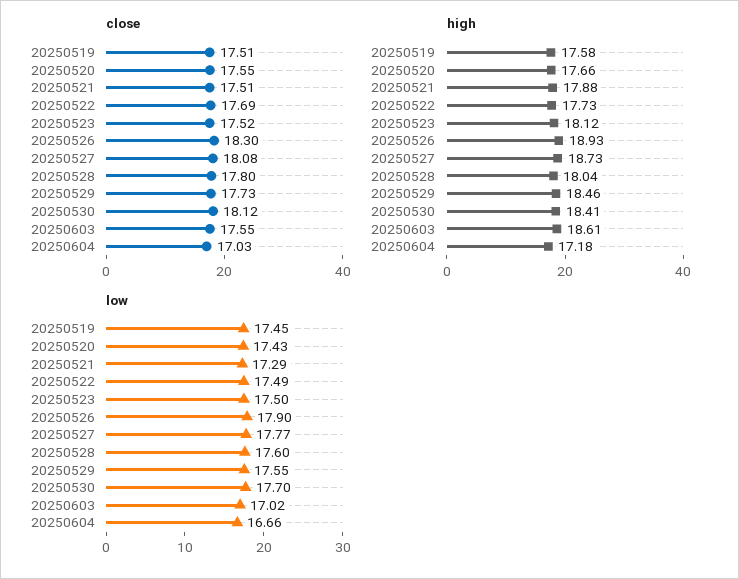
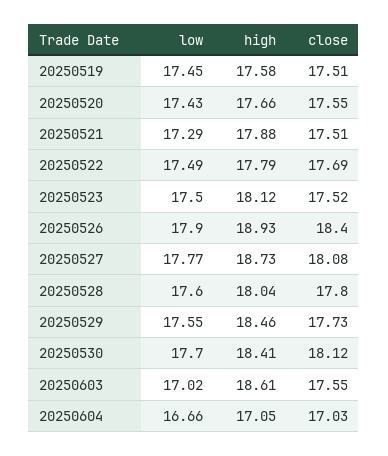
close, 20250526: 18.3 -> 18.4
high, 20250522: 17.73 -> 17.79
high, 20250604: 17.18 -> 17.05

